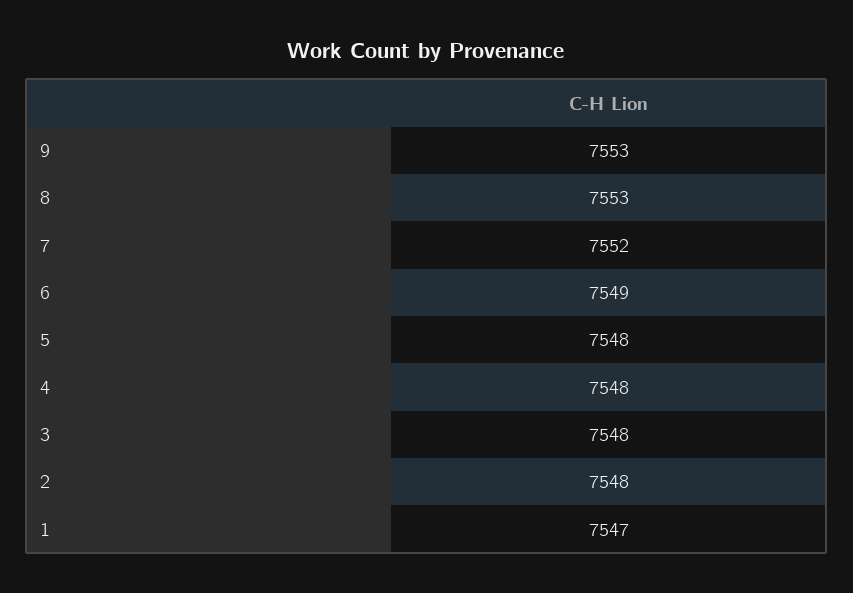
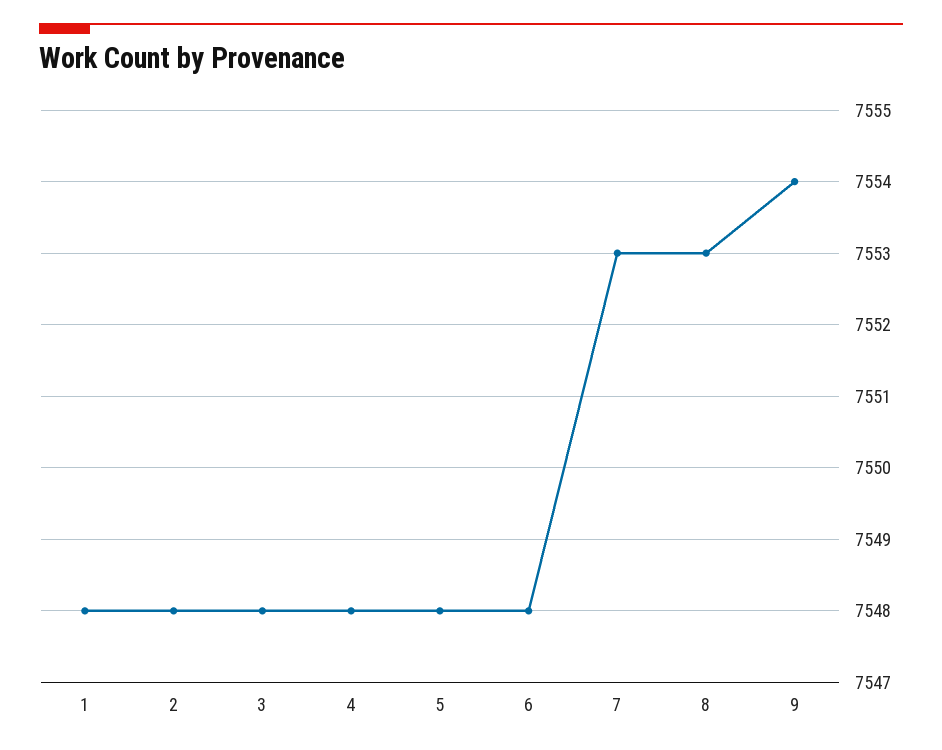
9: 7553 -> 7554
7: 7552 -> 7553
6: 7549 -> 7548
1: 7547 -> 7548

